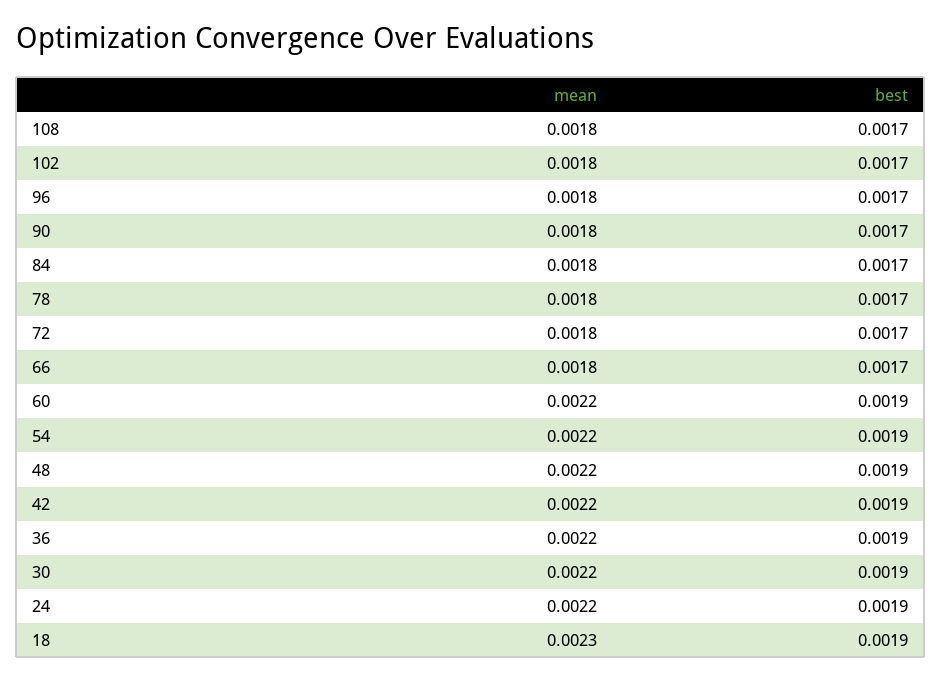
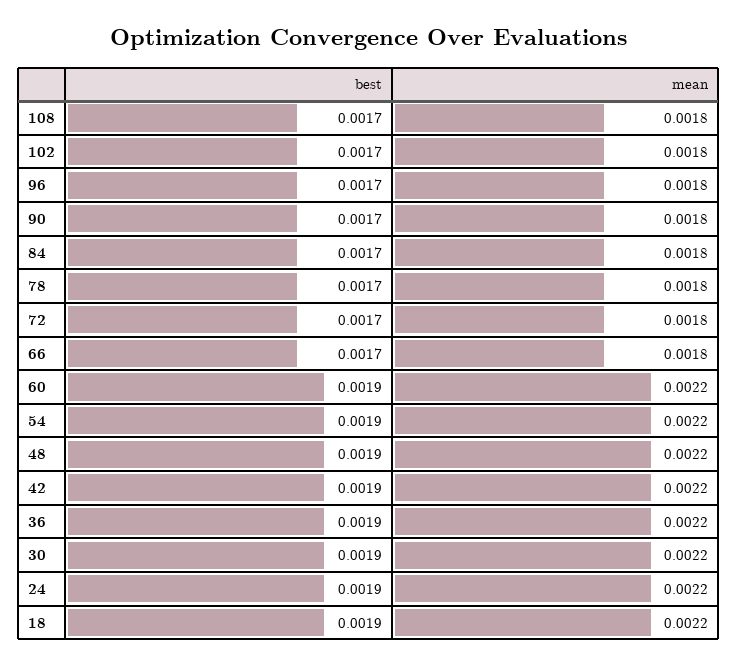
mean, 18: 0.0023 -> 0.0022

